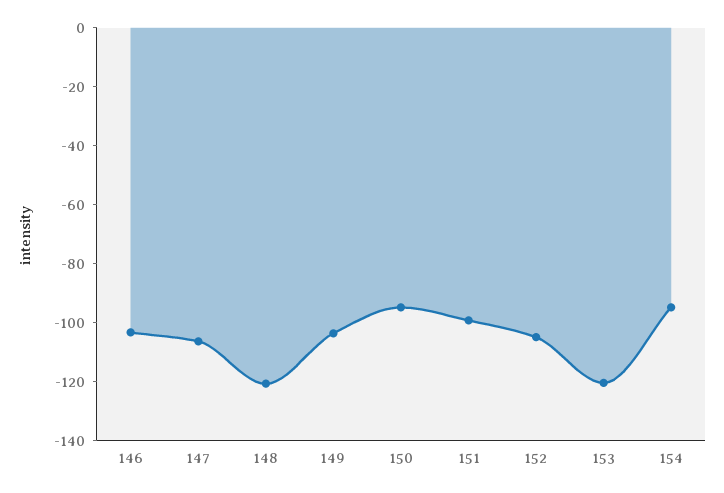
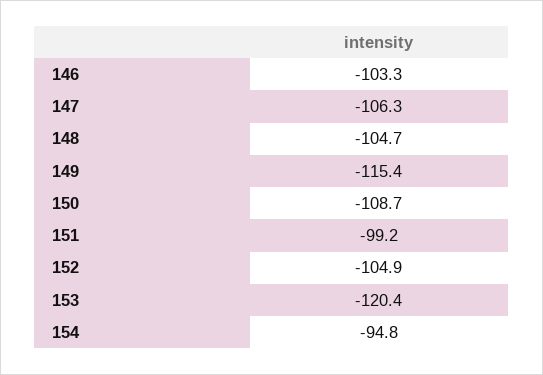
148: -120 -> -104.7
149: -105 -> -115.4
150: -95 -> -108.7

